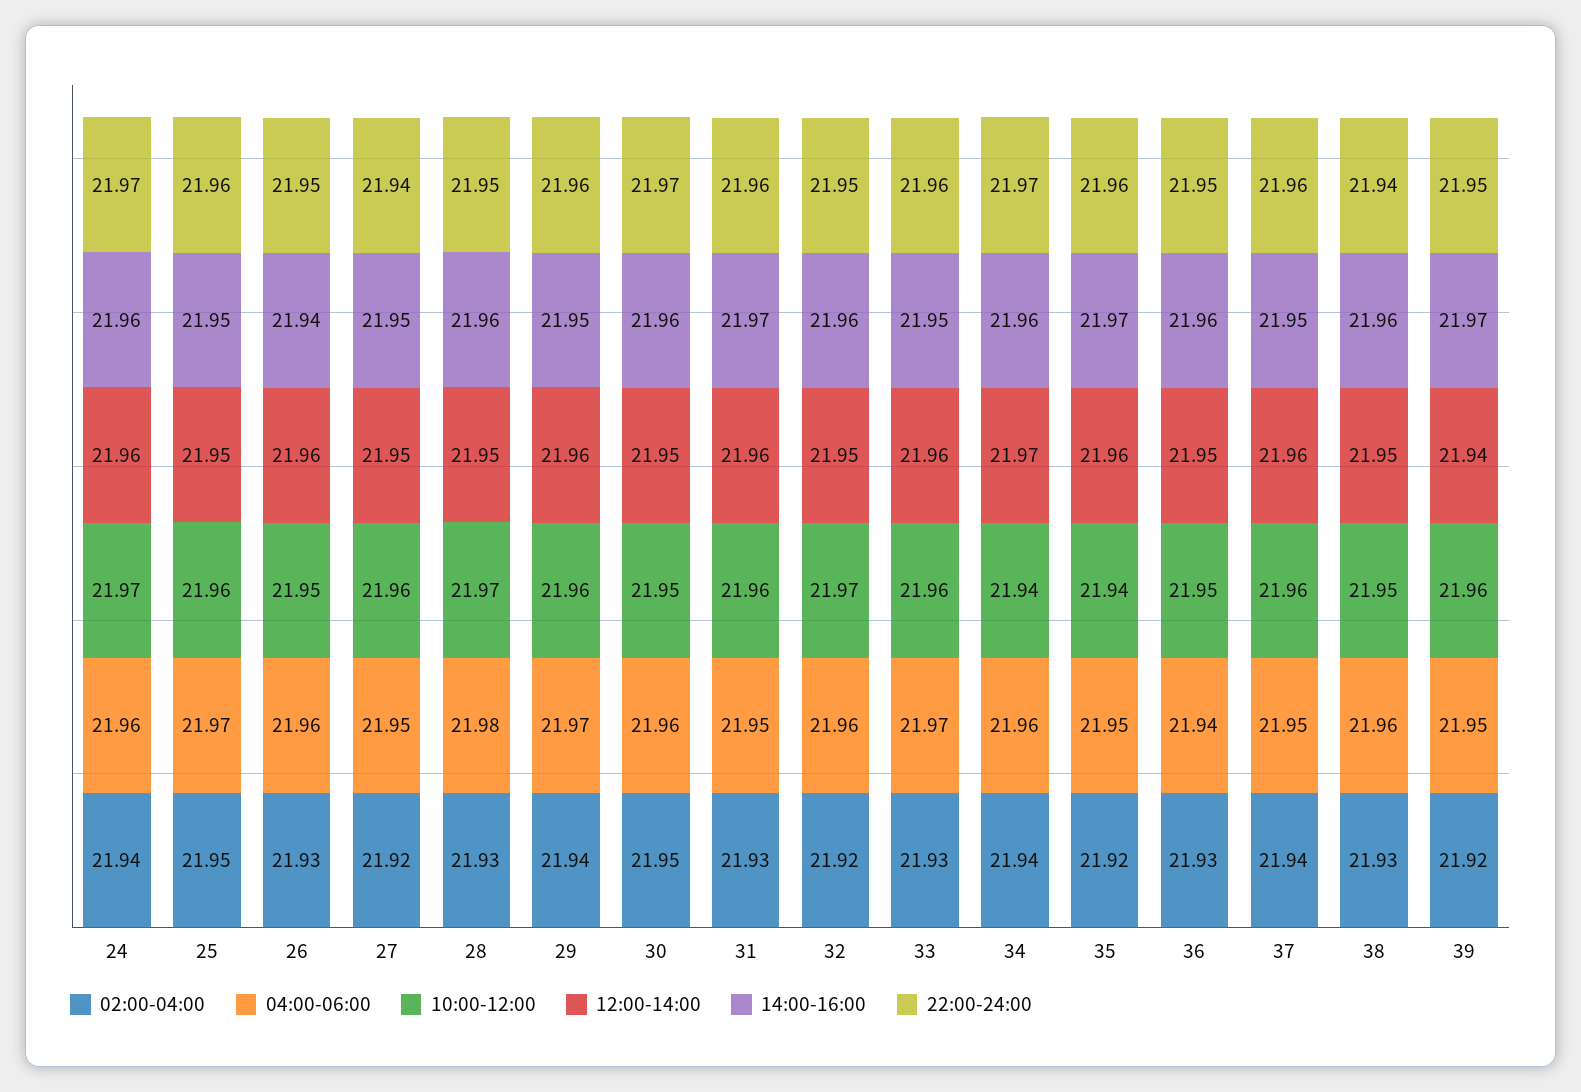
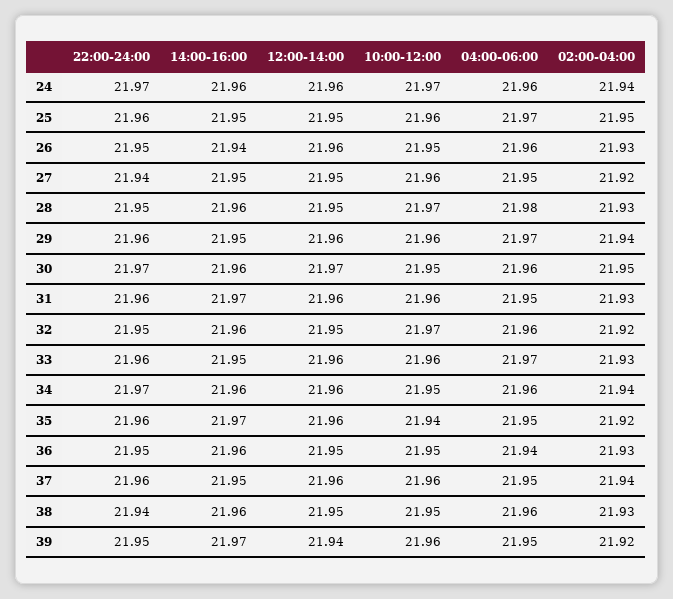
12:00-14:00, 30: 21.95 -> 21.97
10:00-12:00, 34: 21.94 -> 21.95
12:00-14:00, 34: 21.97 -> 21.96

